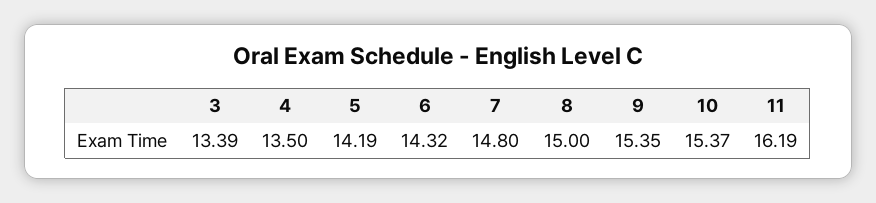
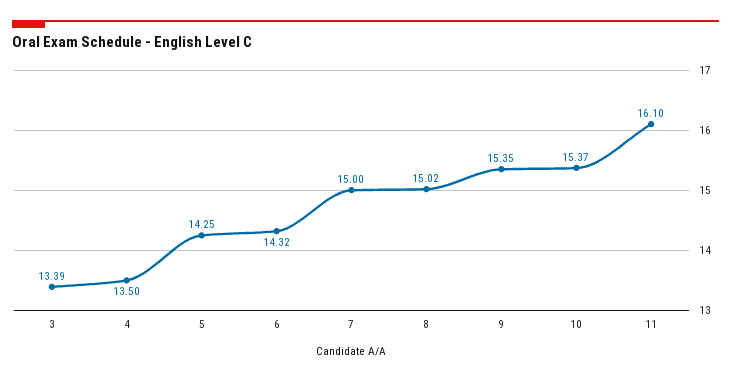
5: 14.19 -> 14.25
7: 14.8 -> 15
8: 15 -> 15.02
11: 16.19 -> 16.1

